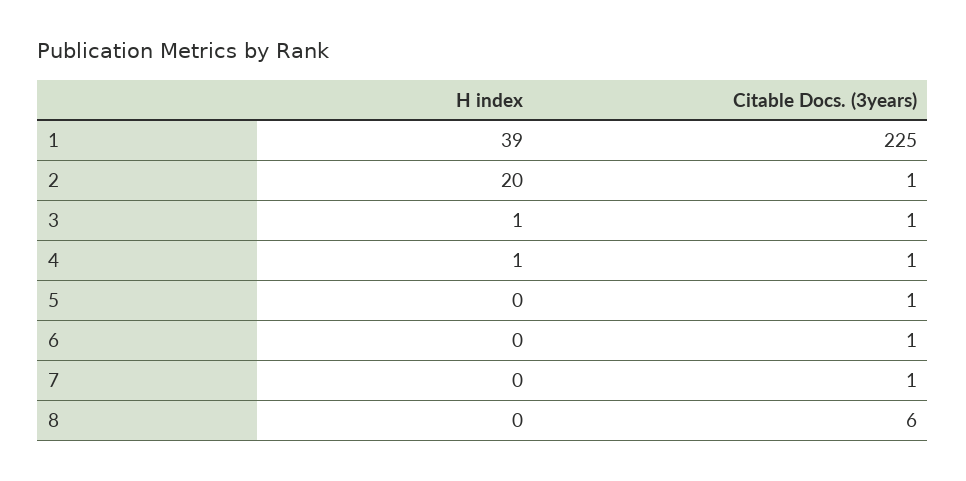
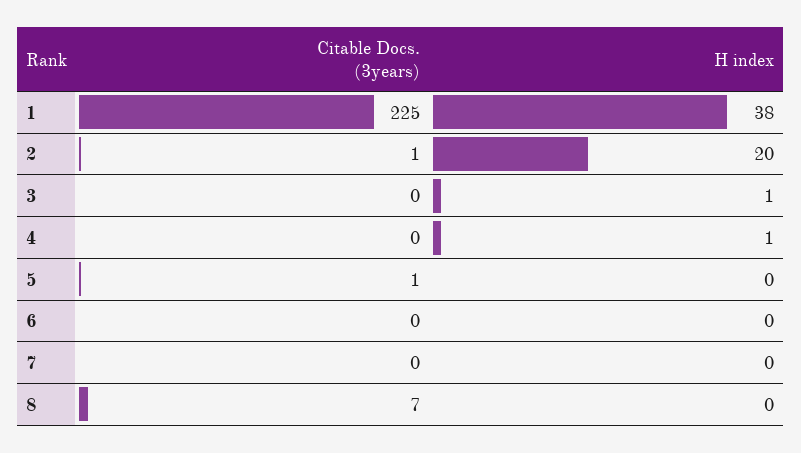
H index, 1: 39 -> 38
Citable Docs. (3years), 3: 1 -> 0
Citable Docs. (3years), 4: 1 -> 0
Citable Docs. (3years), 6: 1 -> 0
Citable Docs. (3years), 7: 1 -> 0
Citable Docs. (3years), 8: 6 -> 7

